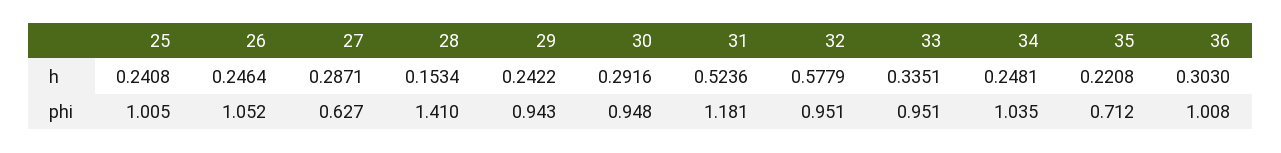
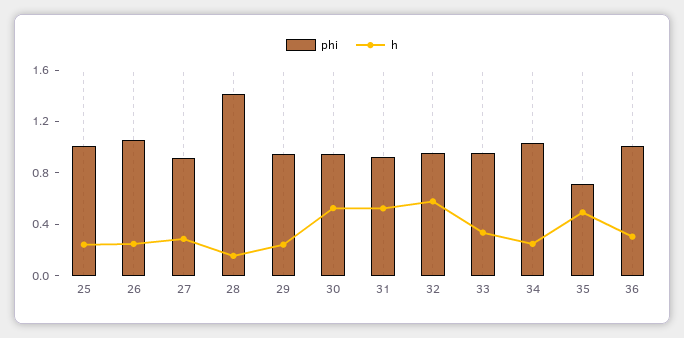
h, 30: 0.2916 -> 0.5
h, 35: 0.2208 -> 0.5
phi, 27: 0.627 -> 0.9
phi, 31: 1.181 -> 0.9

